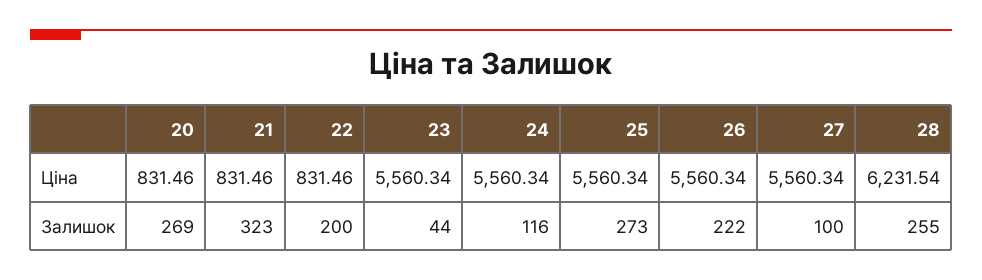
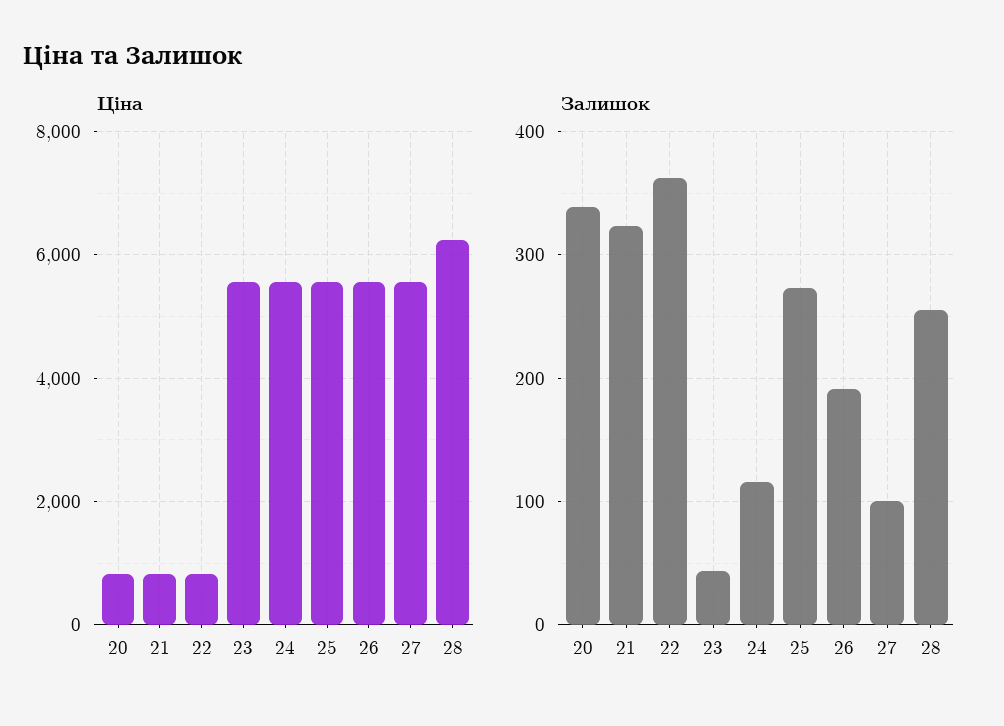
Залишок, 20: 269 -> 340
Залишок, 22: 200 -> 360
Залишок, 26: 222 -> 190

